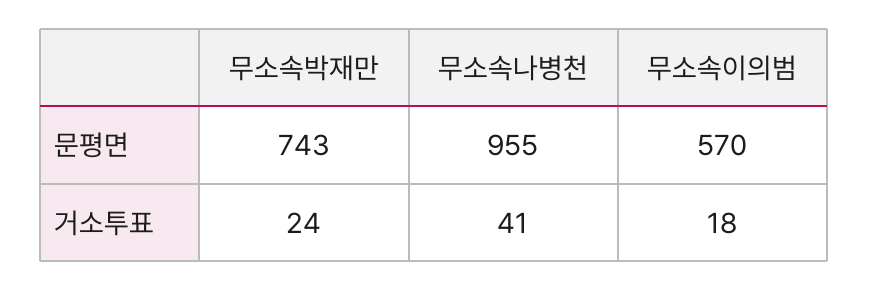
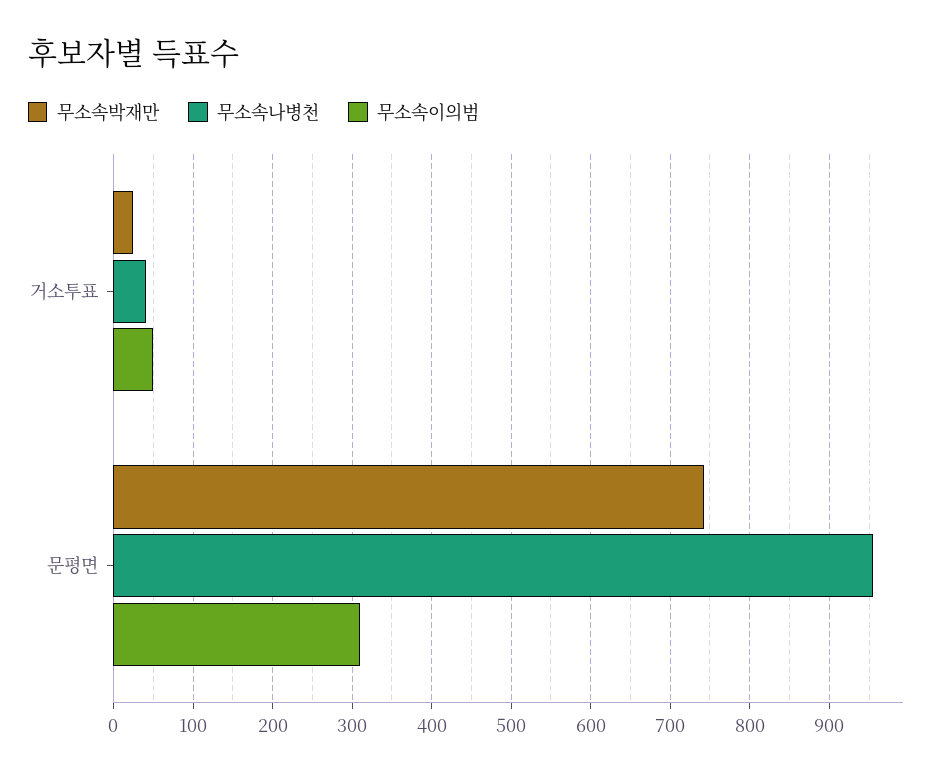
무소속이의범, 문평면: 570 -> 310
무소속이의범, 거소투표: 18 -> 50

